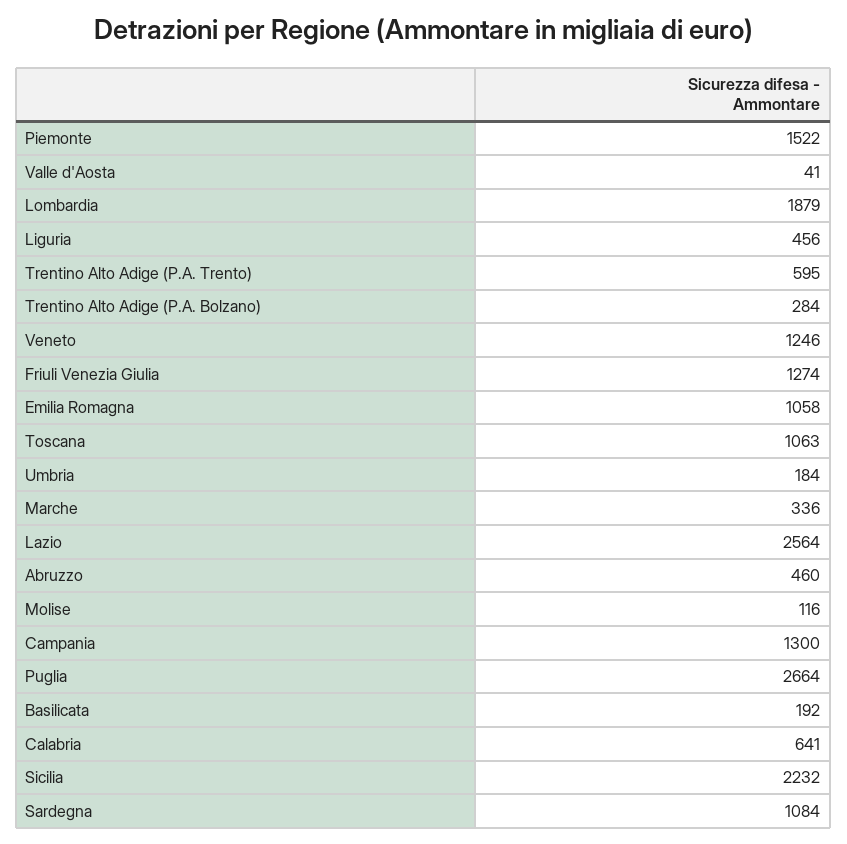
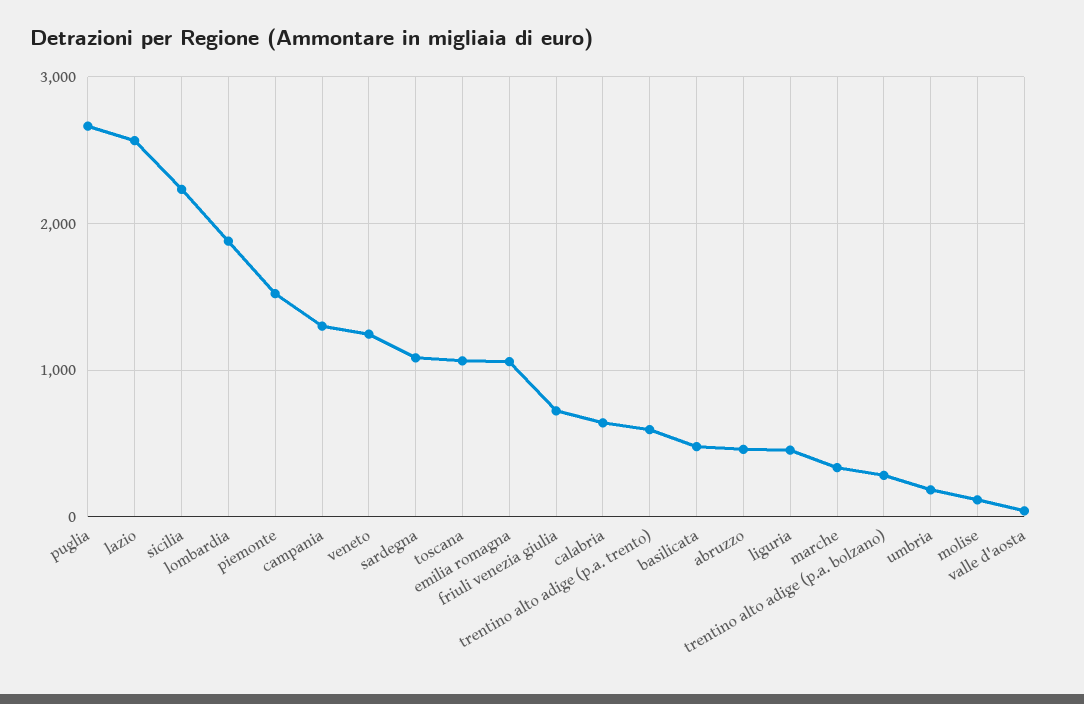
Friuli Venezia Giulia: 1274 -> 700
Basilicata: 192 -> 500

